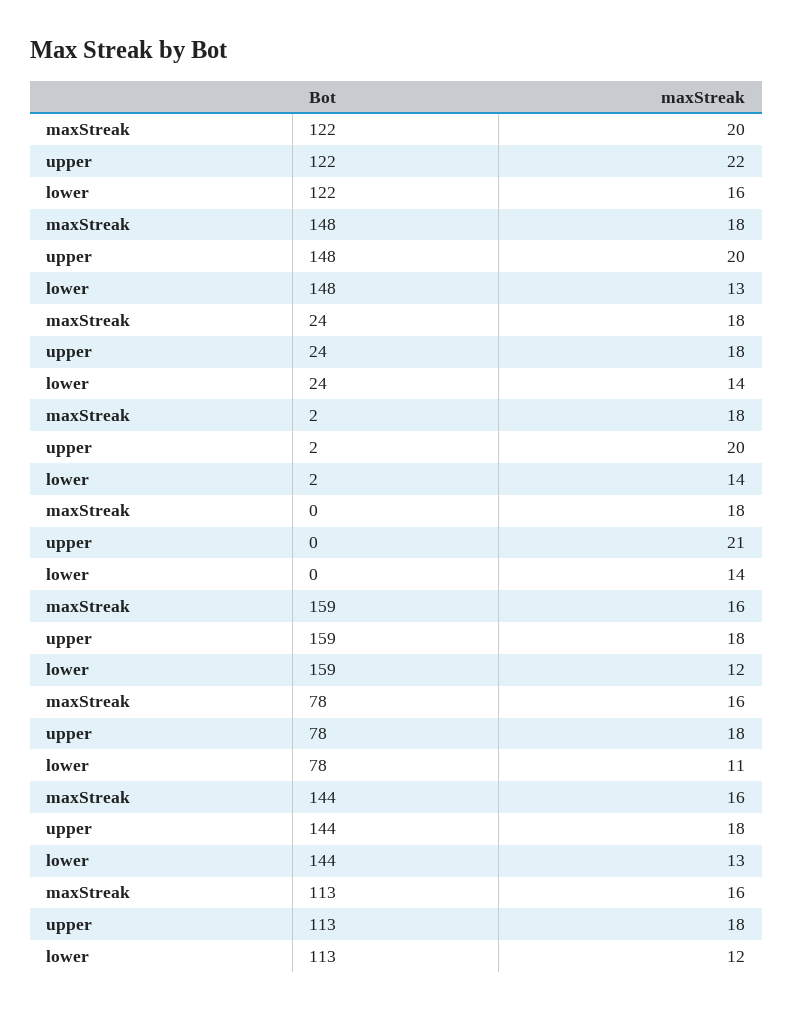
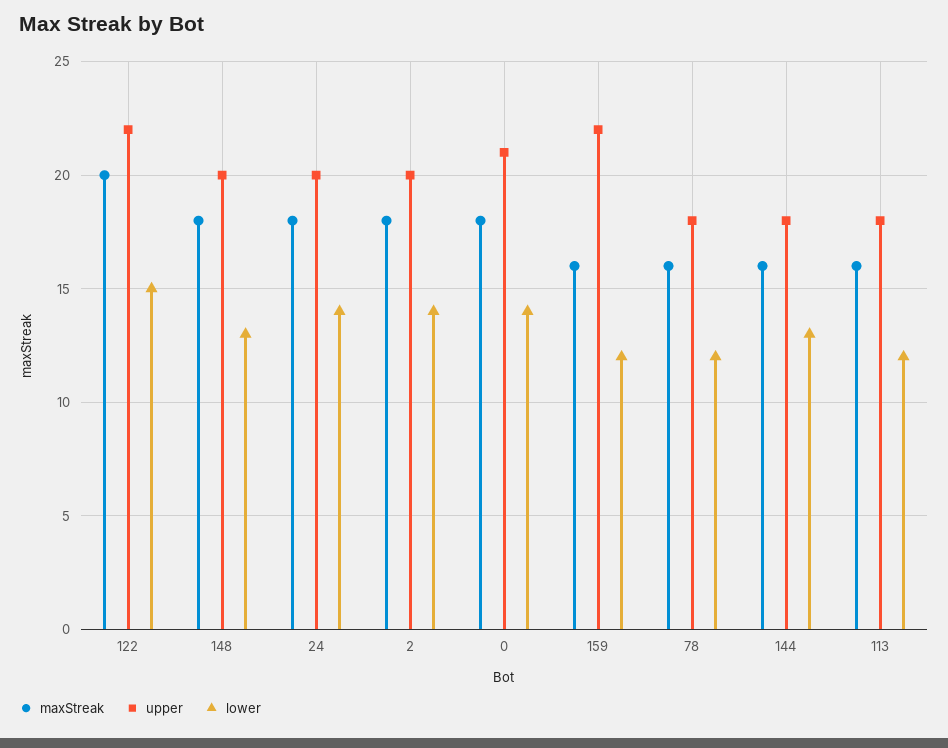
lower, 122: 16 -> 15
upper, 24: 18 -> 20
upper, 159: 18 -> 22
lower, 78: 11 -> 12

